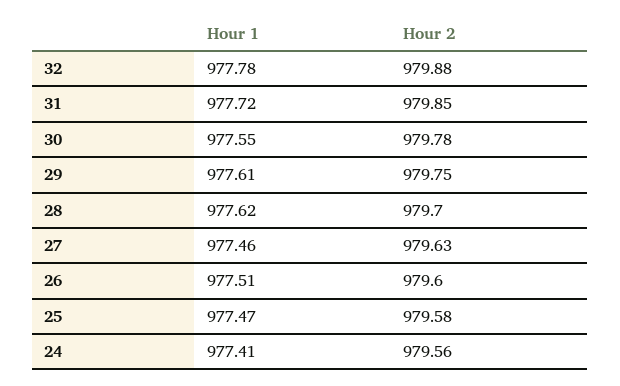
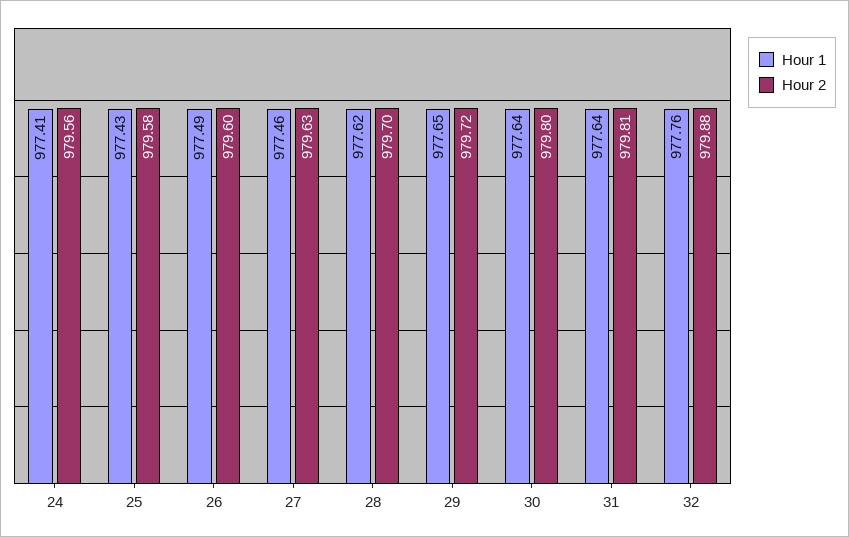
Hour 1, 32: 977.78 -> 977.76
Hour 1, 31: 977.72 -> 977.64
Hour 2, 31: 979.85 -> 979.81
Hour 1, 30: 977.55 -> 977.64
Hour 2, 30: 979.78 -> 979.8
Hour 1, 29: 977.61 -> 977.65
Hour 2, 29: 979.75 -> 979.72
Hour 1, 26: 977.51 -> 977.49
Hour 1, 25: 977.47 -> 977.43

